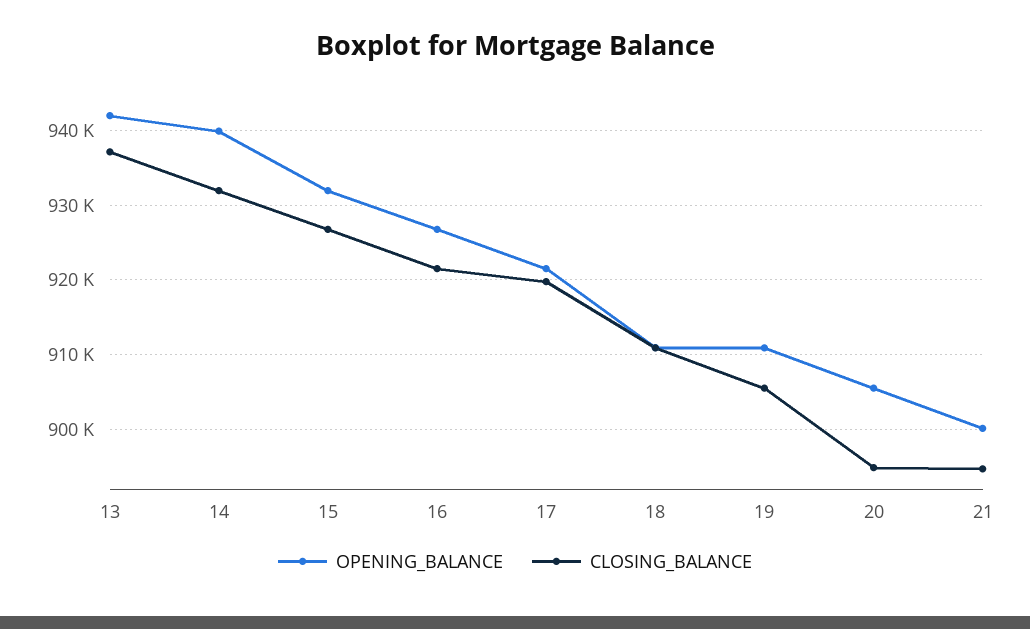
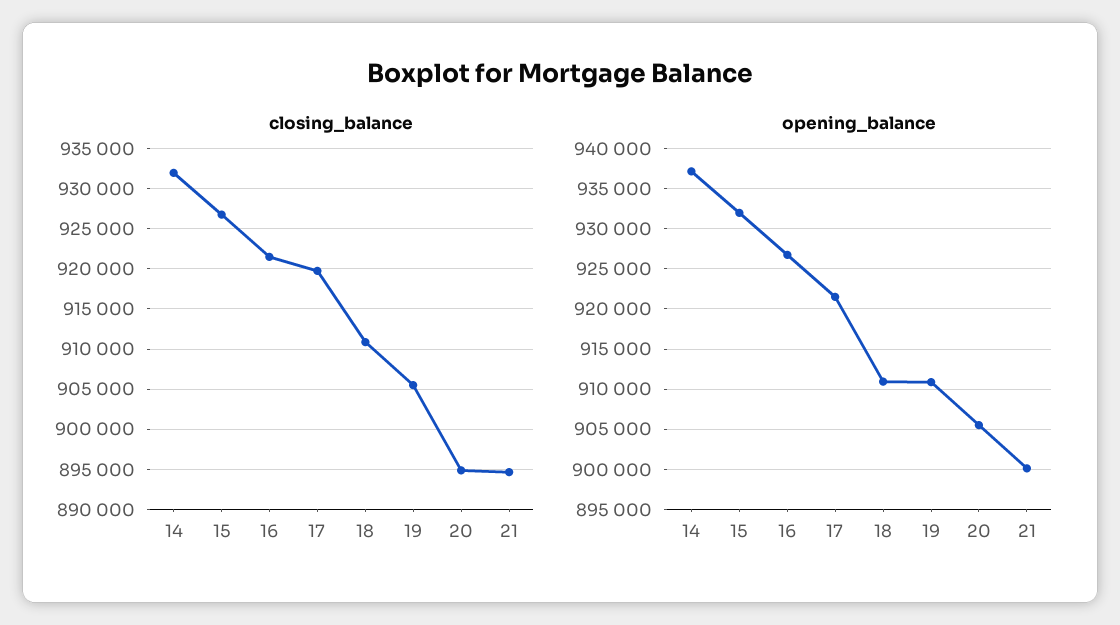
OPENING_BALANCE, 13: 942000 -> none
CLOSING_BALANCE, 13: 937000 -> none
OPENING_BALANCE, 14: 940000 -> 937000

